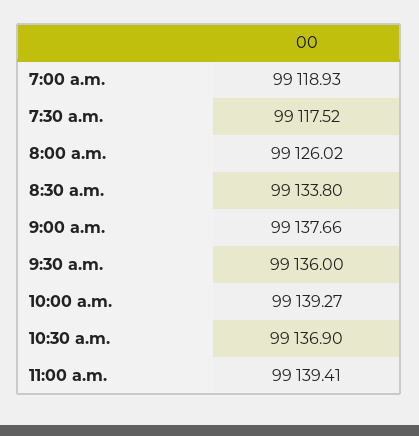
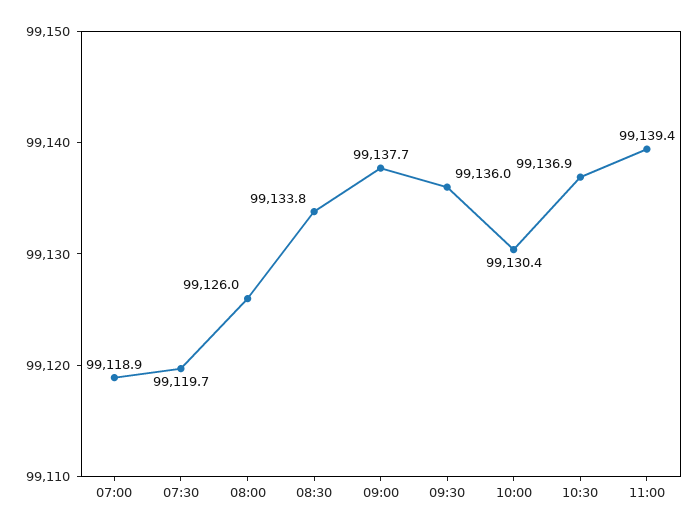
7:30 a.m.: 99117.52 -> 99119.7
10:00 a.m.: 99139.27 -> 99130.4

